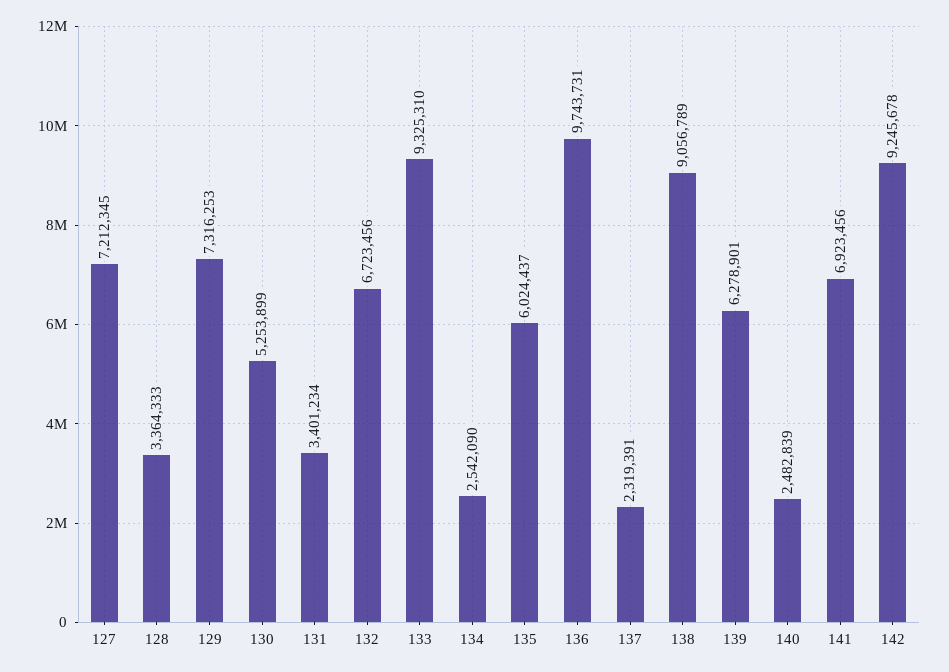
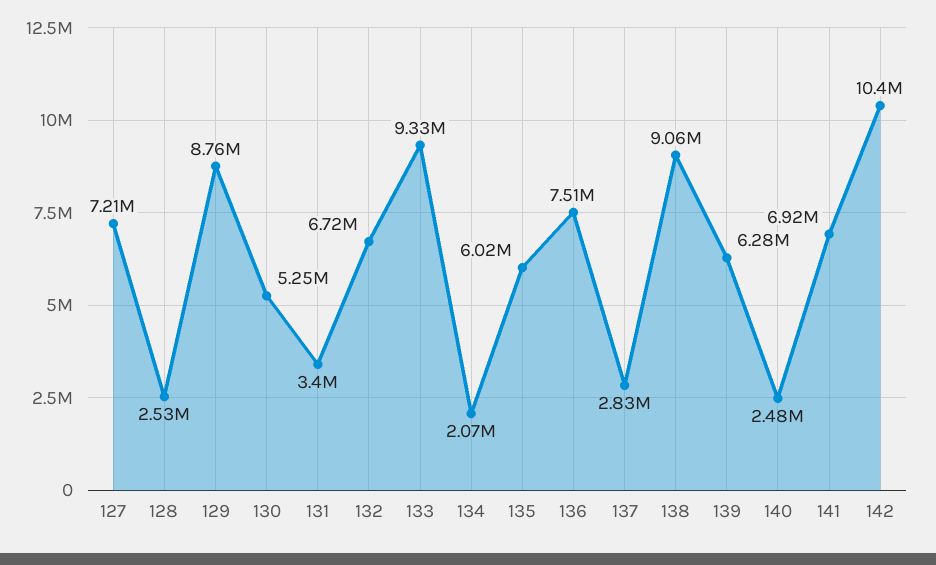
128: 3364333 -> 2530000
129: 7316253 -> 8760000
134: 2542090 -> 2070000
136: 9743731 -> 7510000
137: 2319391 -> 2830000
142: 9245678 -> 10400000

